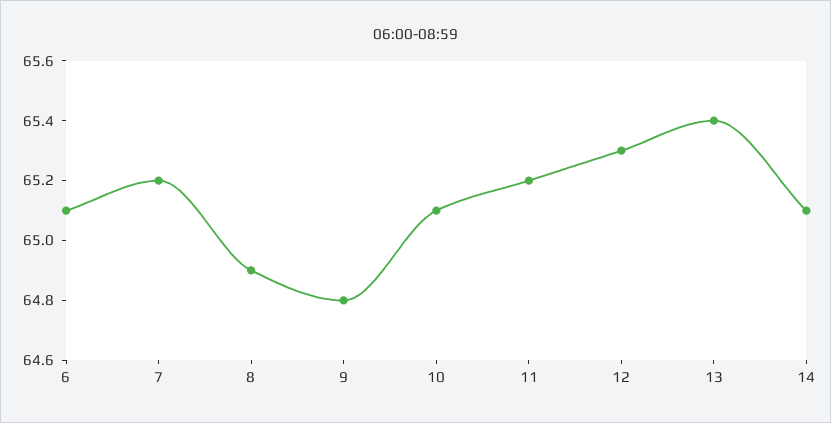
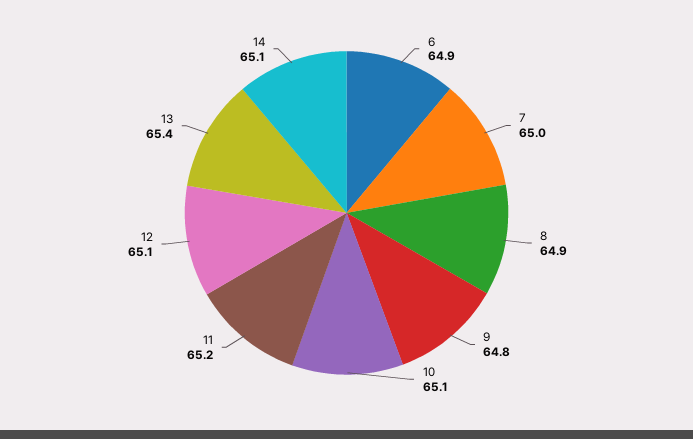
6: 65.1 -> 64.9
7: 65.2 -> 65
12: 65.3 -> 65.1

